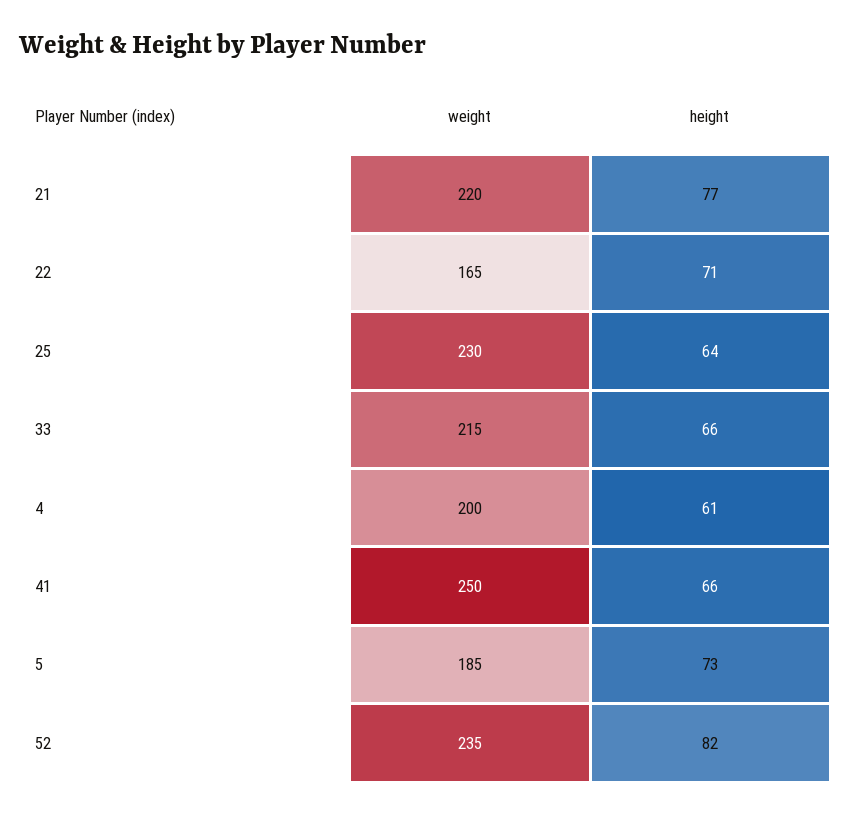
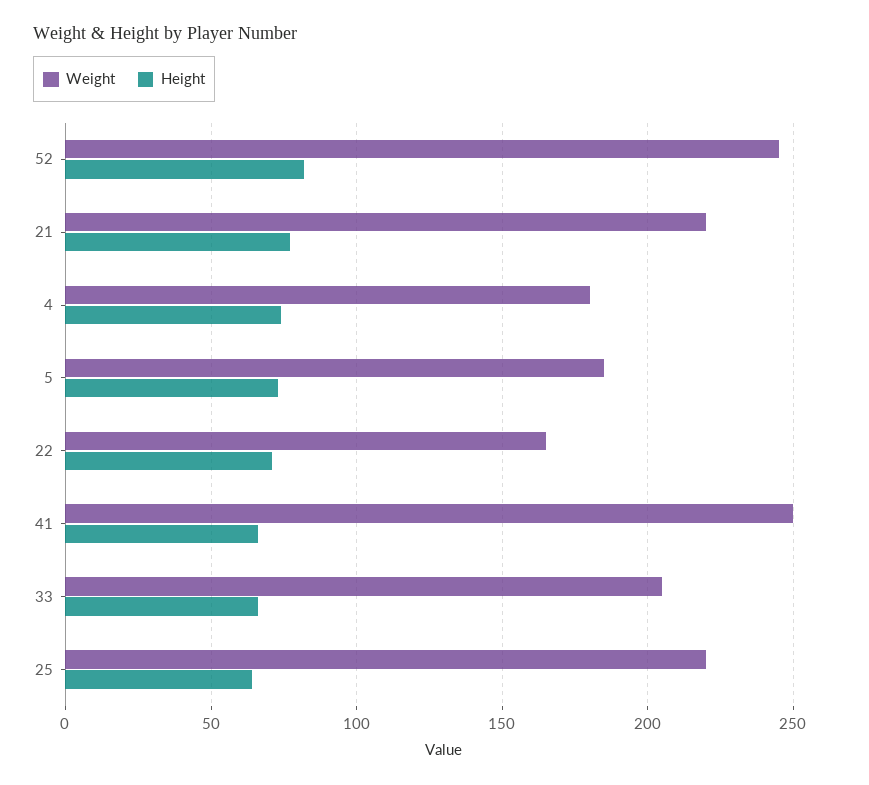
weight, 25: 230 -> 220
weight, 33: 215 -> 205
weight, 4: 200 -> 180
height, 4: 61 -> 75
weight, 52: 235 -> 245

